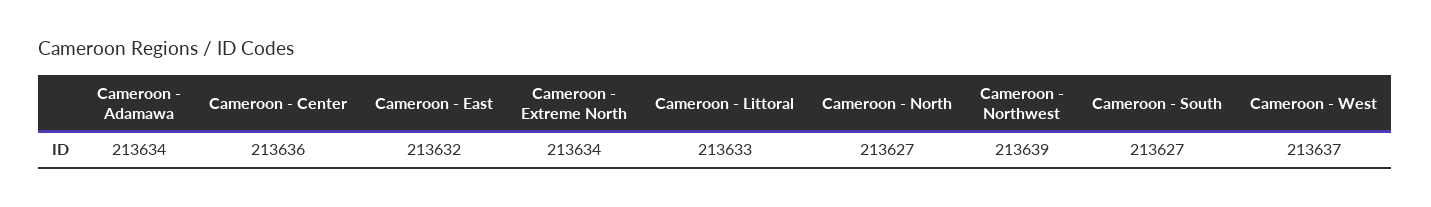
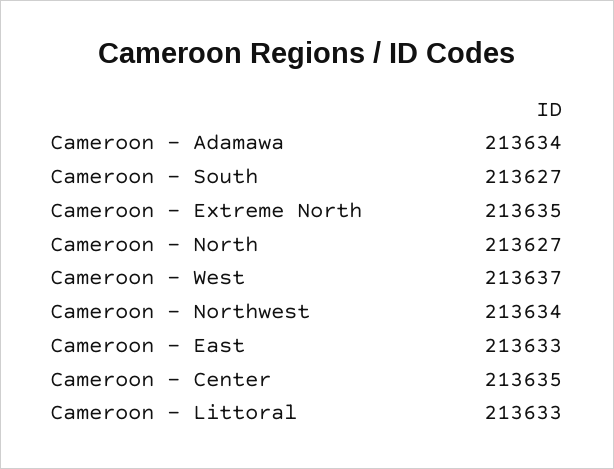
Cameroon - Center: 213636 -> 213635
Cameroon - East: 213632 -> 213633
Cameroon - Extreme North: 213634 -> 213635
Cameroon - Northwest: 213639 -> 213634

